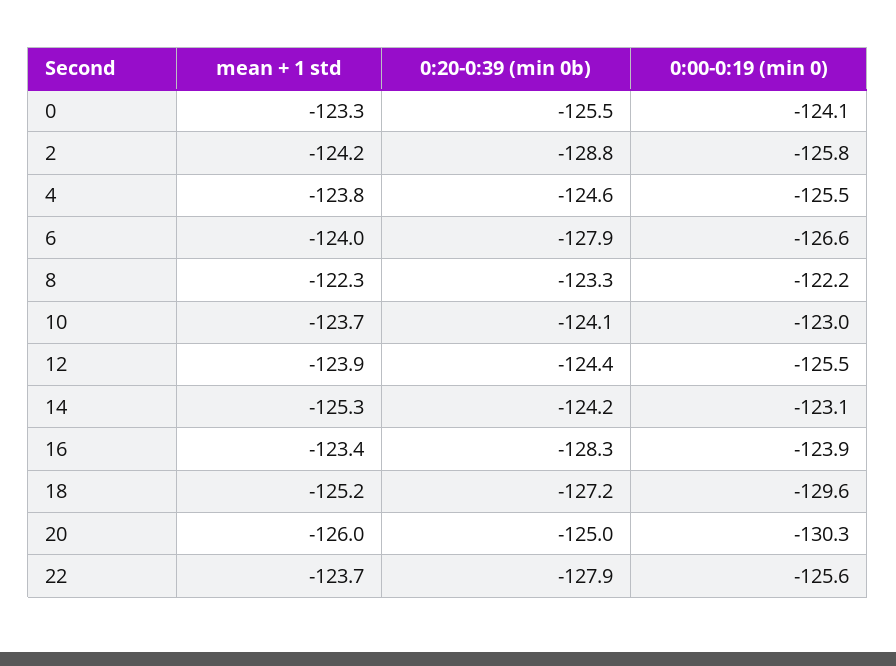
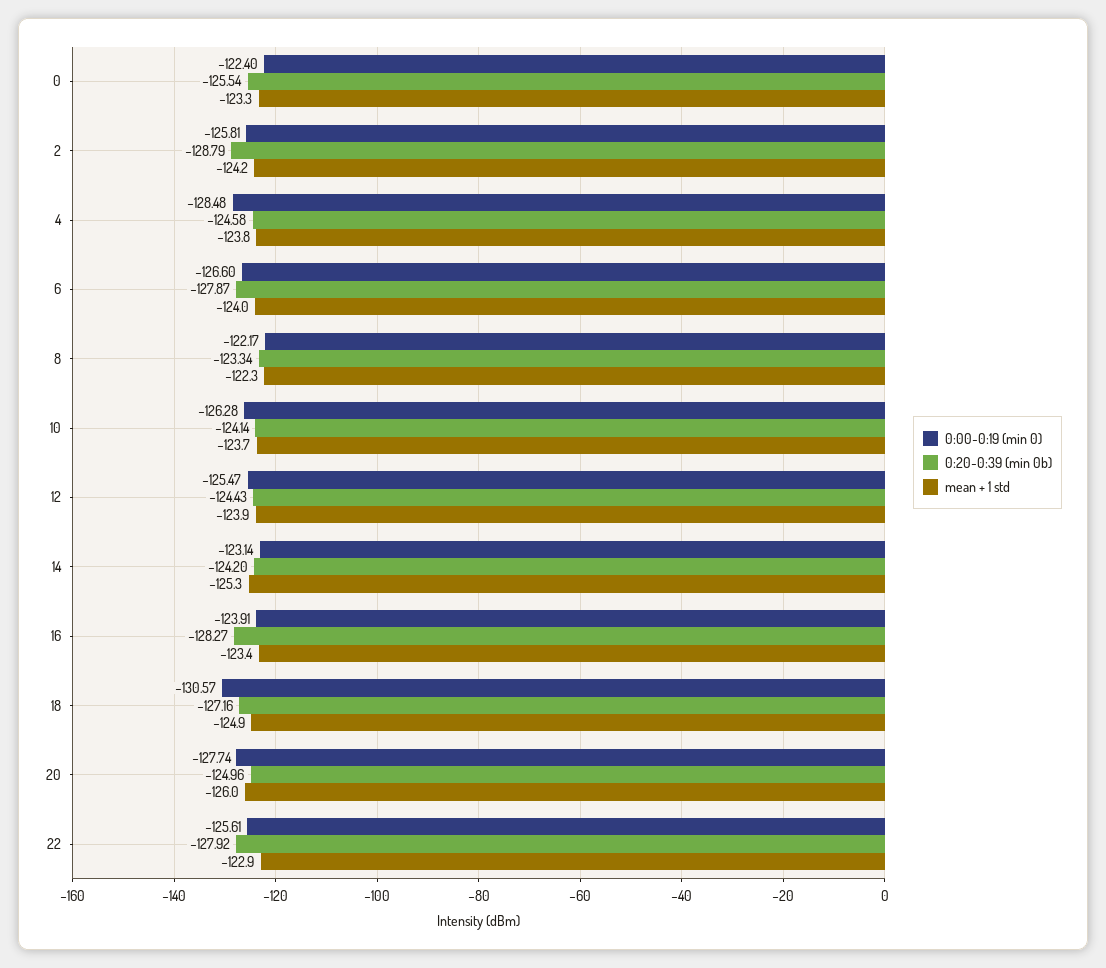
0:00-0:19 (min 0), 0: -124.1 -> -122.4
0:00-0:19 (min 0), 4: -125.5 -> -128.48
0:00-0:19 (min 0), 10: -123 -> -126.28
mean + 1 std, 18: -125.2 -> -124.9
0:00-0:19 (min 0), 18: -129.6 -> -130.57
0:00-0:19 (min 0), 20: -130.3 -> -127.74
mean + 1 std, 22: -123.7 -> -122.9

